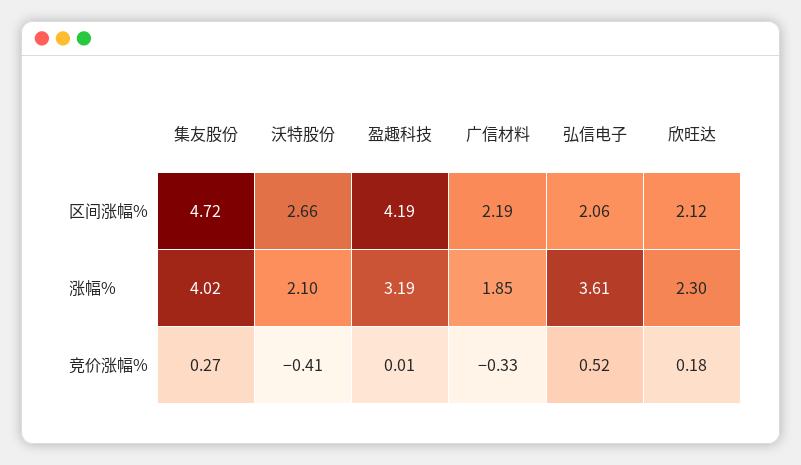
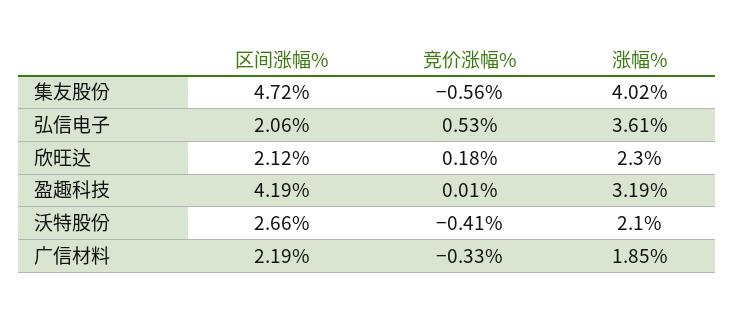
集友股份, 竞价涨幅%: 0.27 -> -0.56
弘信电子, 竞价涨幅%: 0.52 -> 0.53

